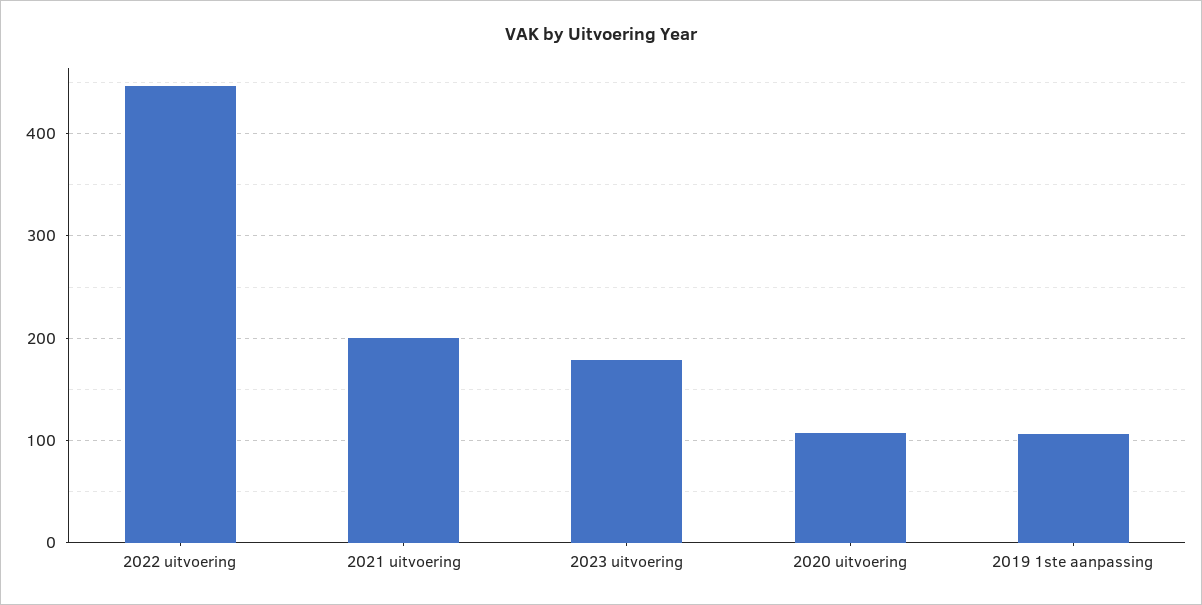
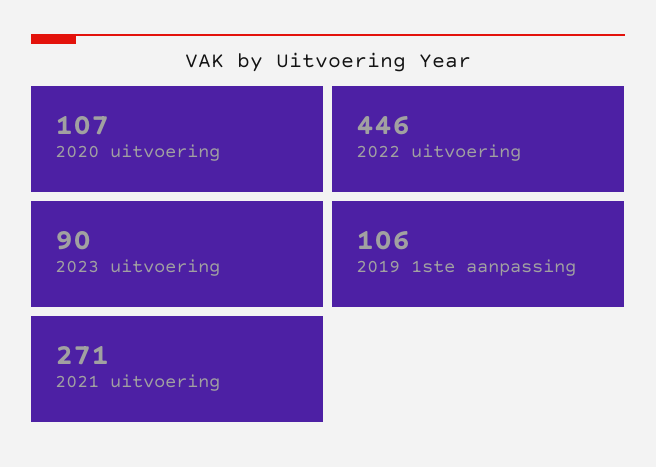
2021 uitvoering: 200 -> 271
2023 uitvoering: 180 -> 90

